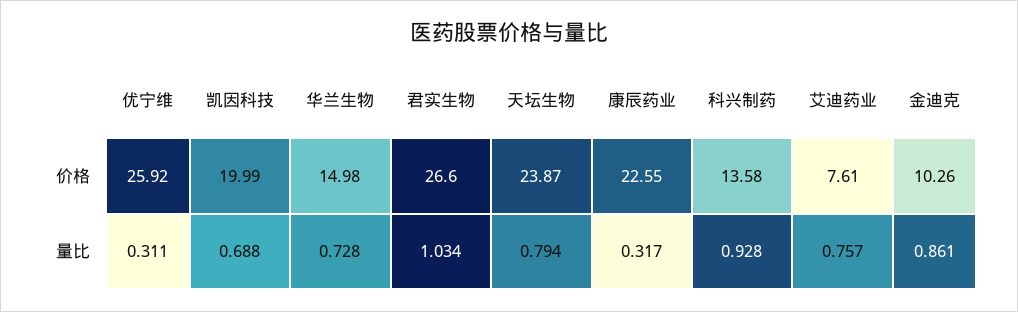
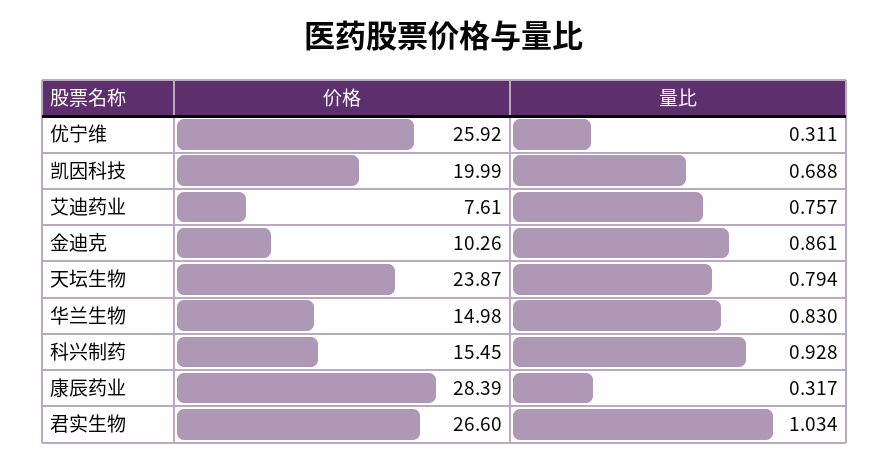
康辰药业, 价格: 22.55 -> 28.39
科兴制药, 价格: 13.58 -> 15.45
华兰生物, 量比: 0.728 -> 0.83

